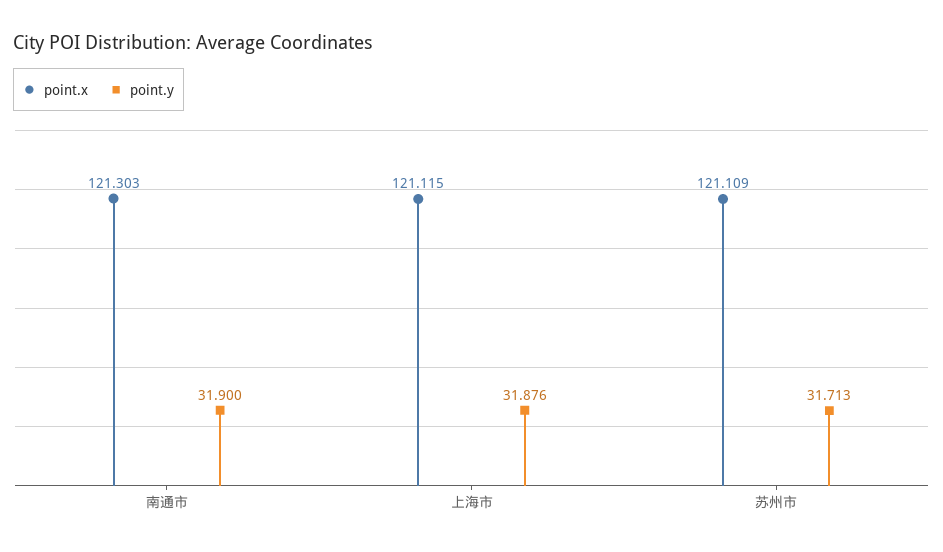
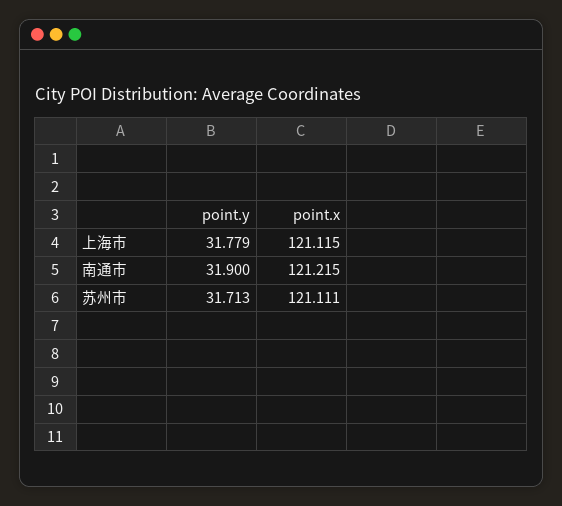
point.x, 南通市: 121.303 -> 121.215
point.y, 上海市: 31.876 -> 31.779
point.x, 苏州市: 121.109 -> 121.111

